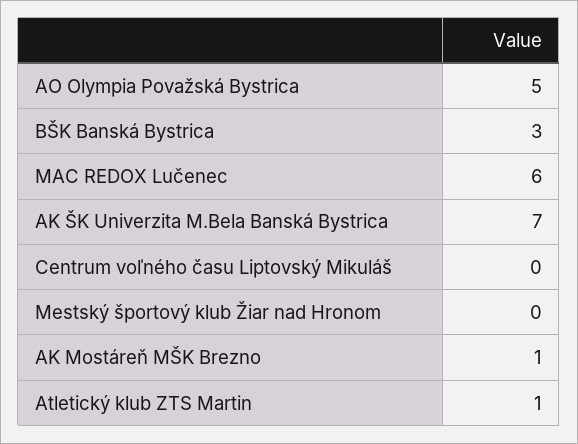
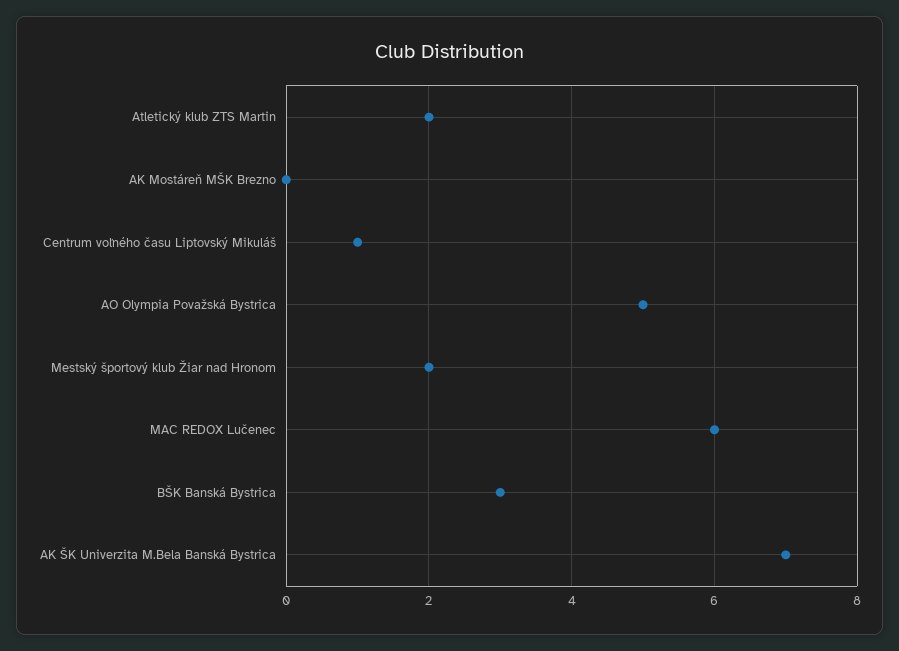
Centrum voľného času Liptovský Mikuláš: 0 -> 1
Mestský športový klub Žiar nad Hronom: 0 -> 2
AK Mostáreň MŠK Brezno: 1 -> 0
Atletický klub ZTS Martin: 1 -> 2

